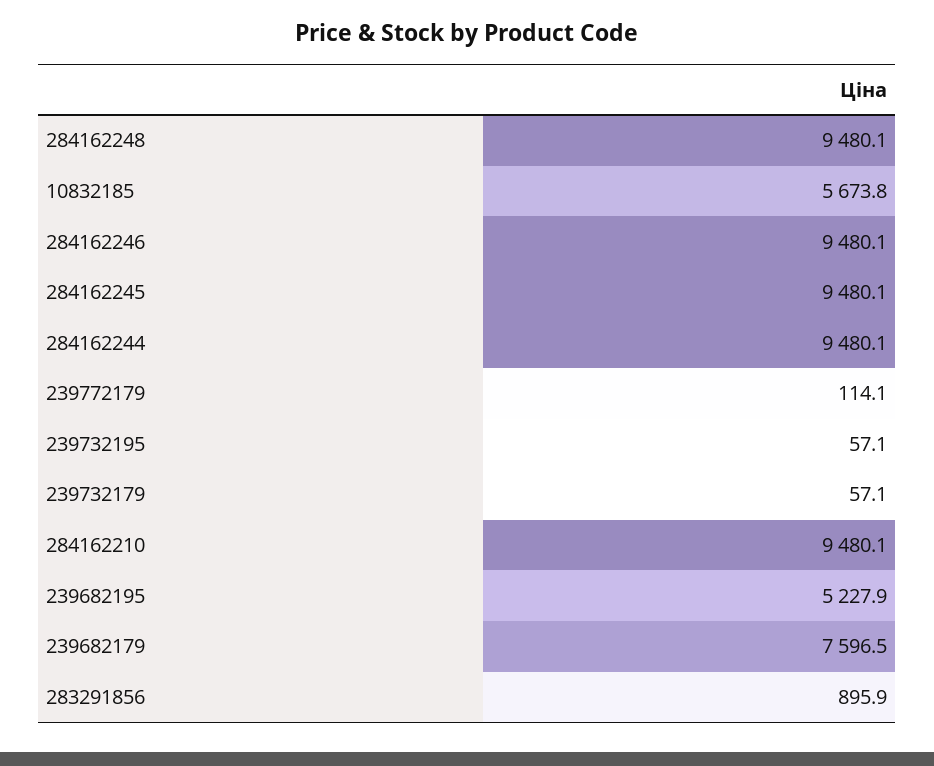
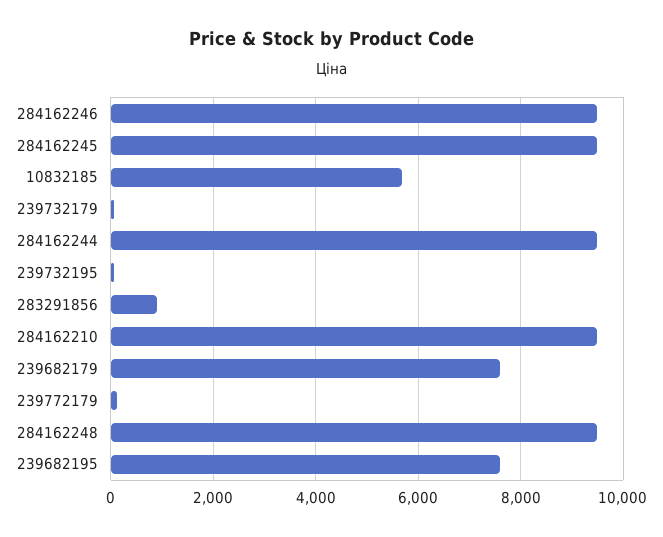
239682195: 5227.9 -> 7600

